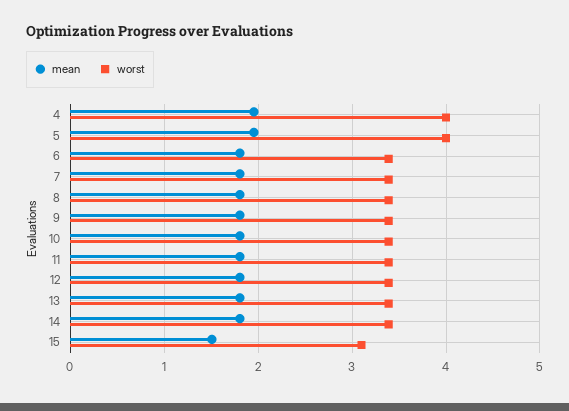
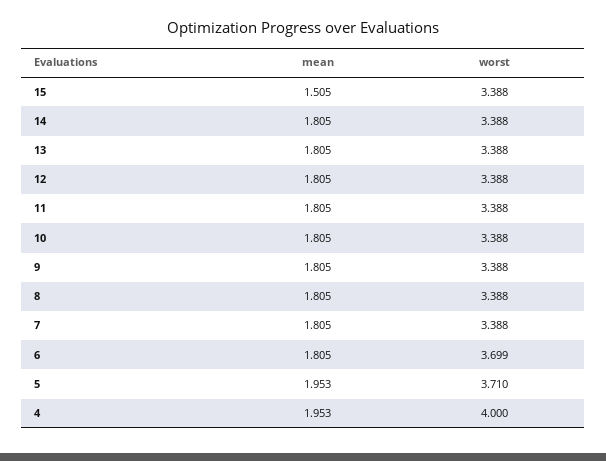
worst, 5: 4 -> 3.71
worst, 6: 3.4 -> 3.699
worst, 15: 3.1 -> 3.388

